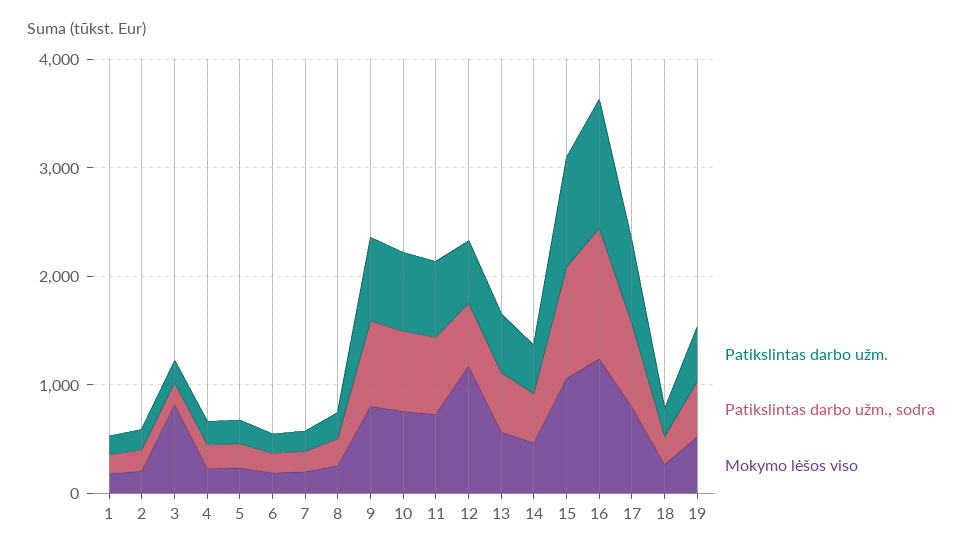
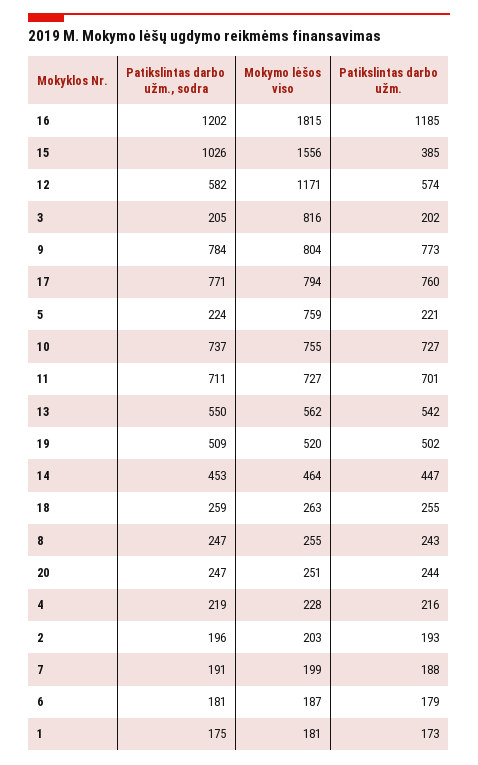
Mokymo lėšos viso, 5: 200 -> 759
Patikslintas darbo užm., 15: 1000 -> 385
Mokymo lėšos viso, 15: 1000 -> 1556
Mokymo lėšos viso, 16: 1200 -> 1815
Patikslintas darbo užm., sodra, 20: none -> 247
Mokymo lėšos viso, 20: none -> 251
Patikslintas darbo užm., 20: none -> 244

